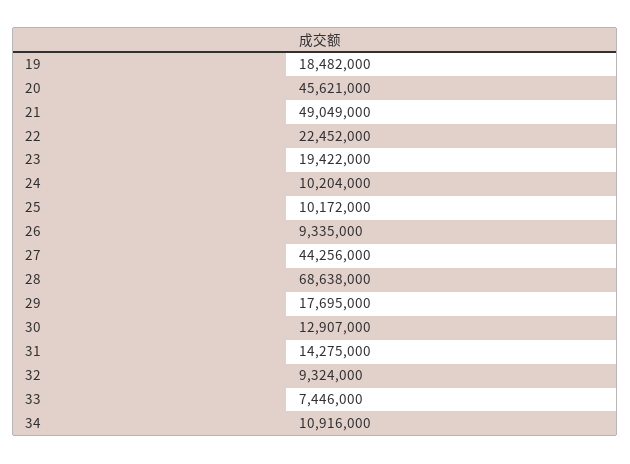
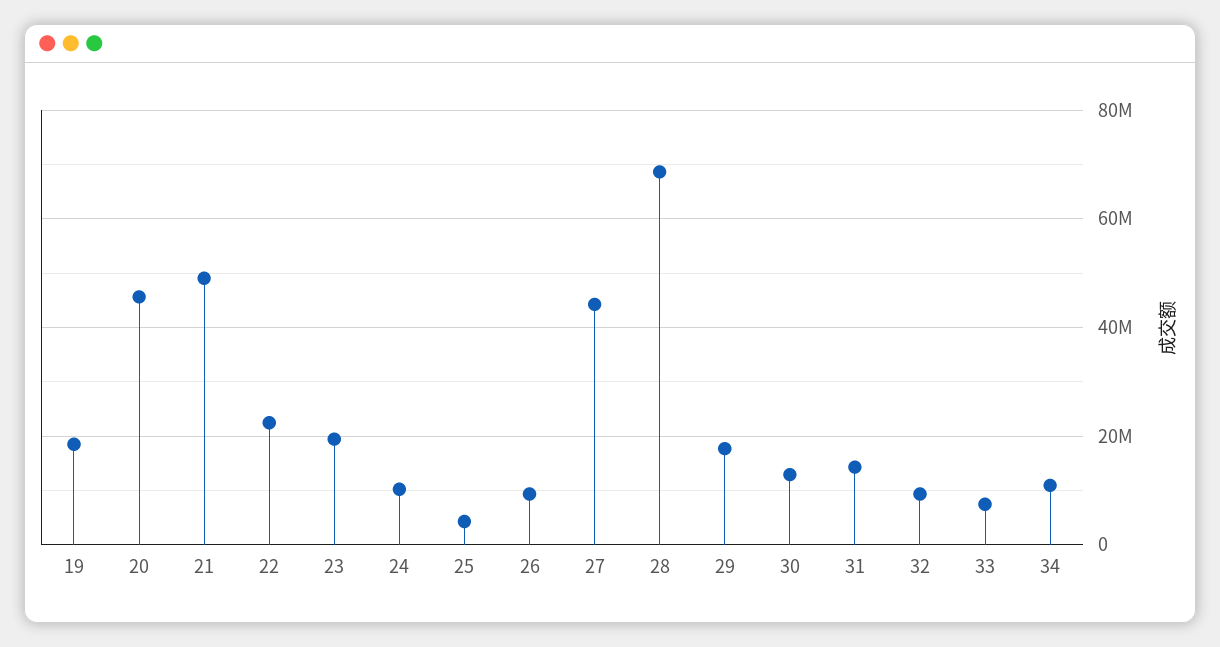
25: 10172000 -> 4000000

